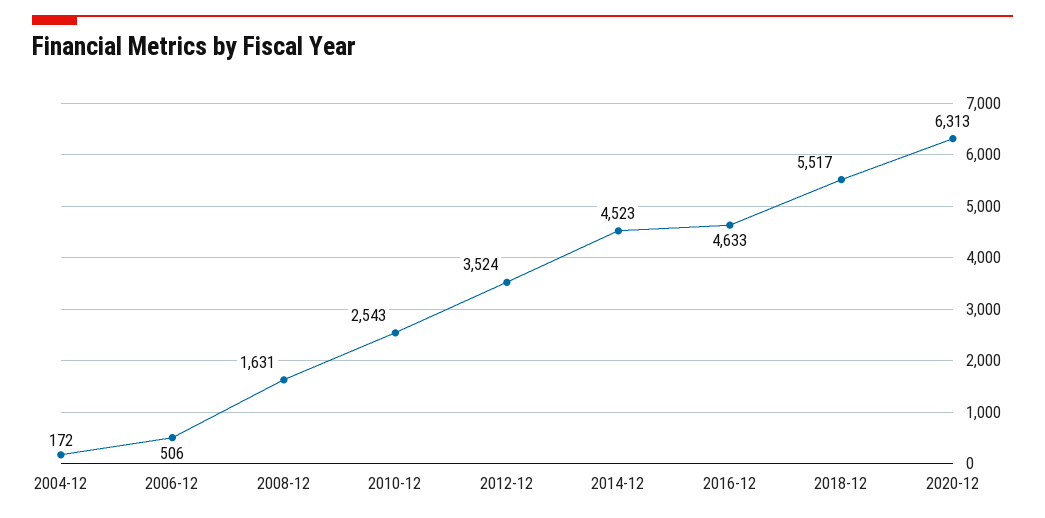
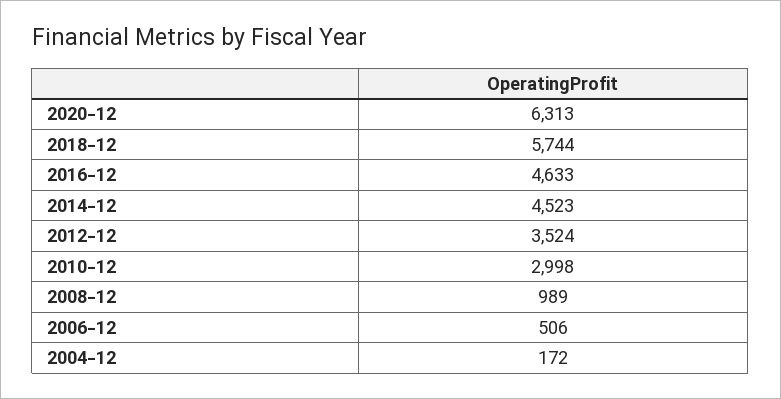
2008-12: 1631 -> 989
2010-12: 2543 -> 2998
2018-12: 5517 -> 5744

